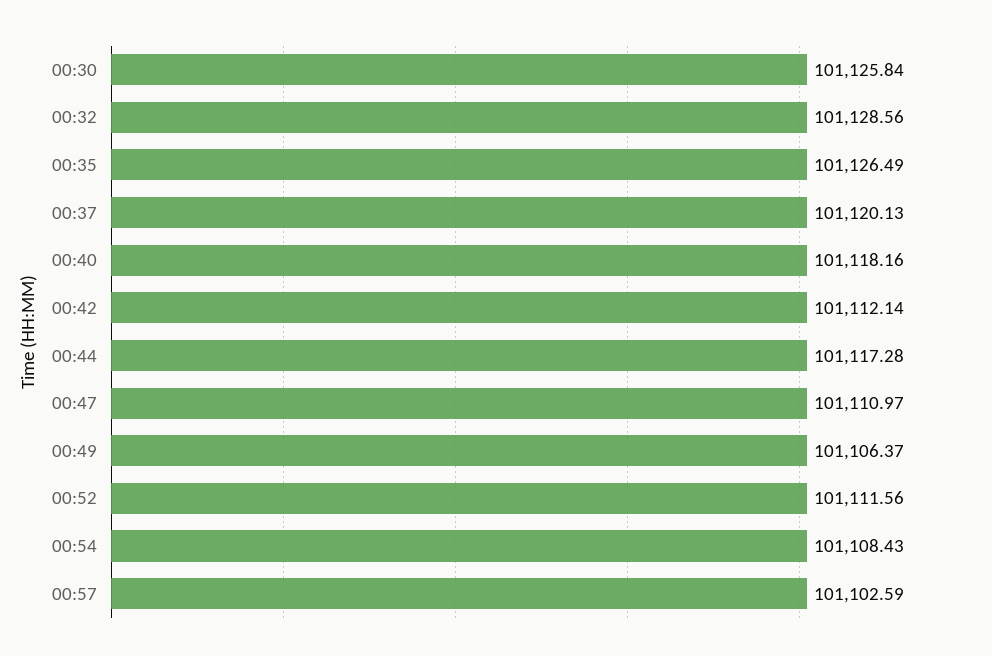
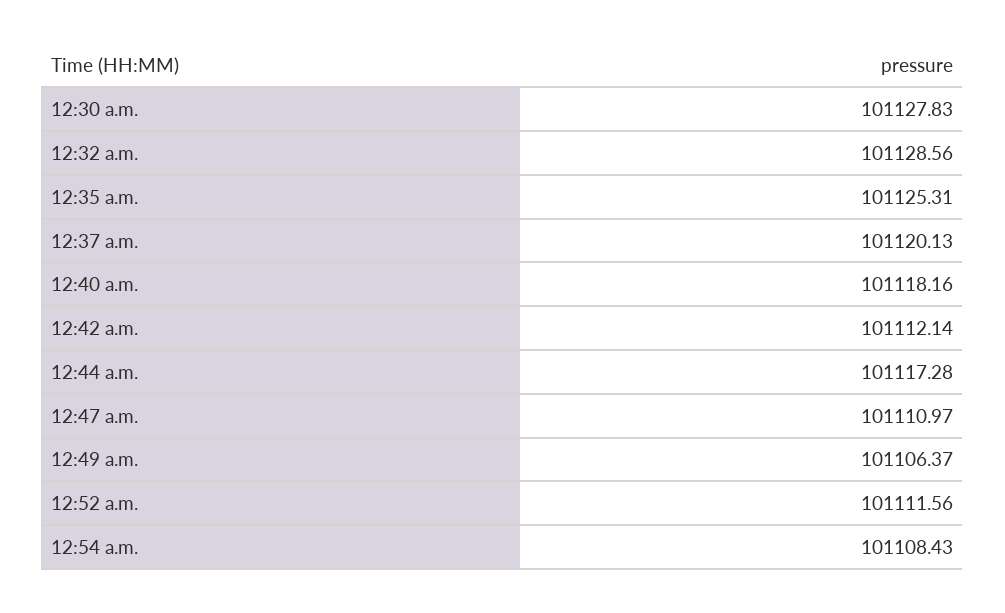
00:30: 101125.84 -> 101127.83
00:35: 101126.49 -> 101125.31
00:57: 101102.59 -> none

